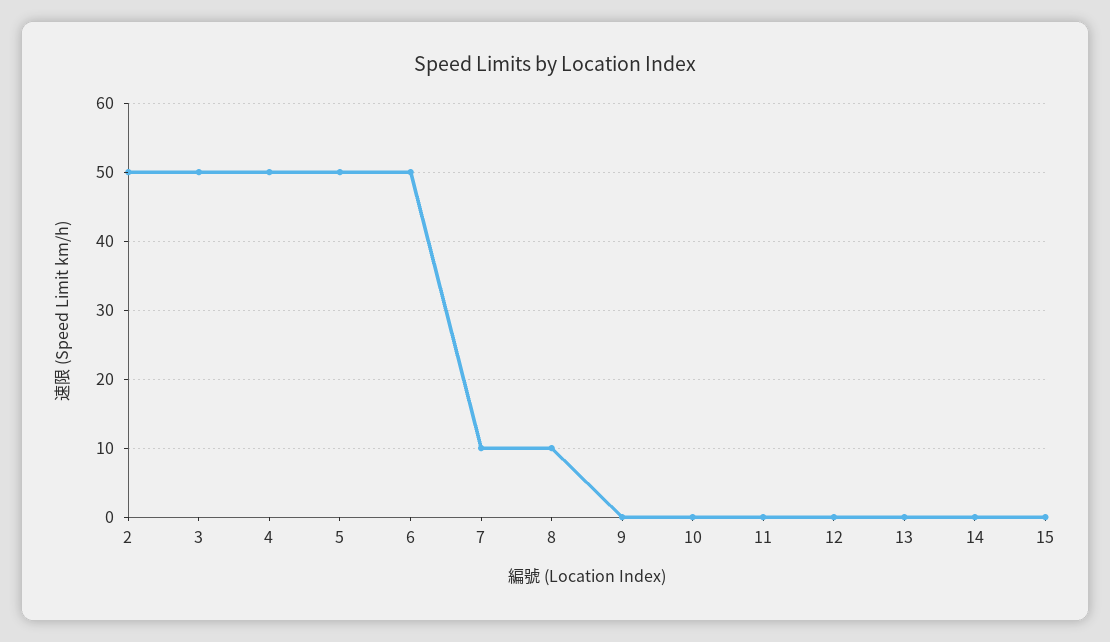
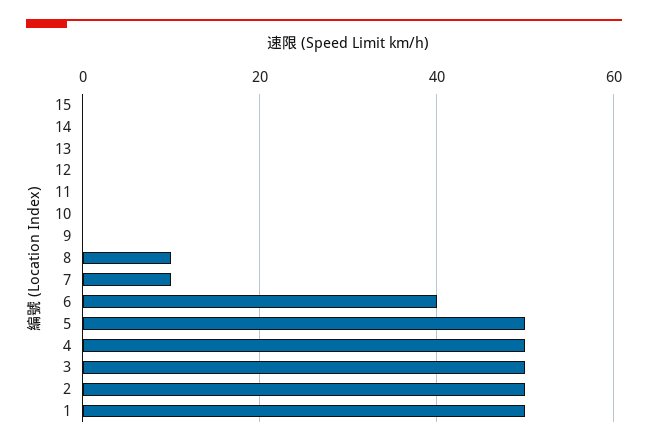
6: 50 -> 40
1: none -> 50

